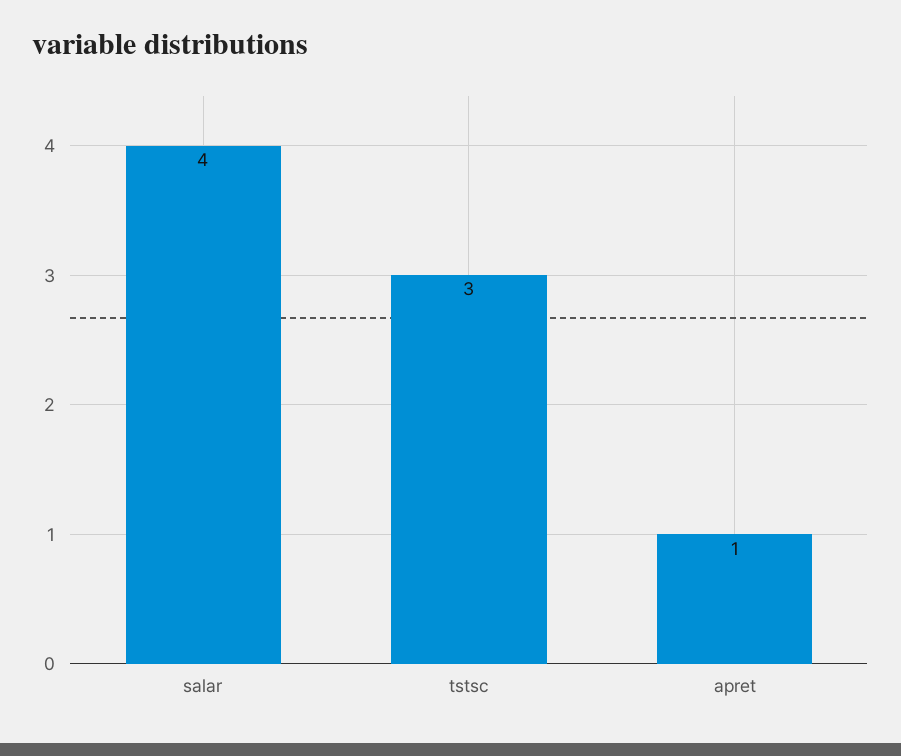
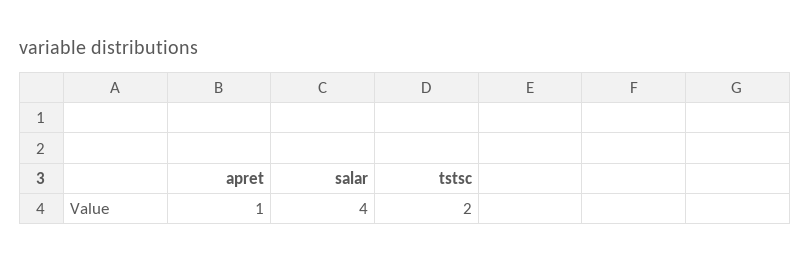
tstsc: 3 -> 2

